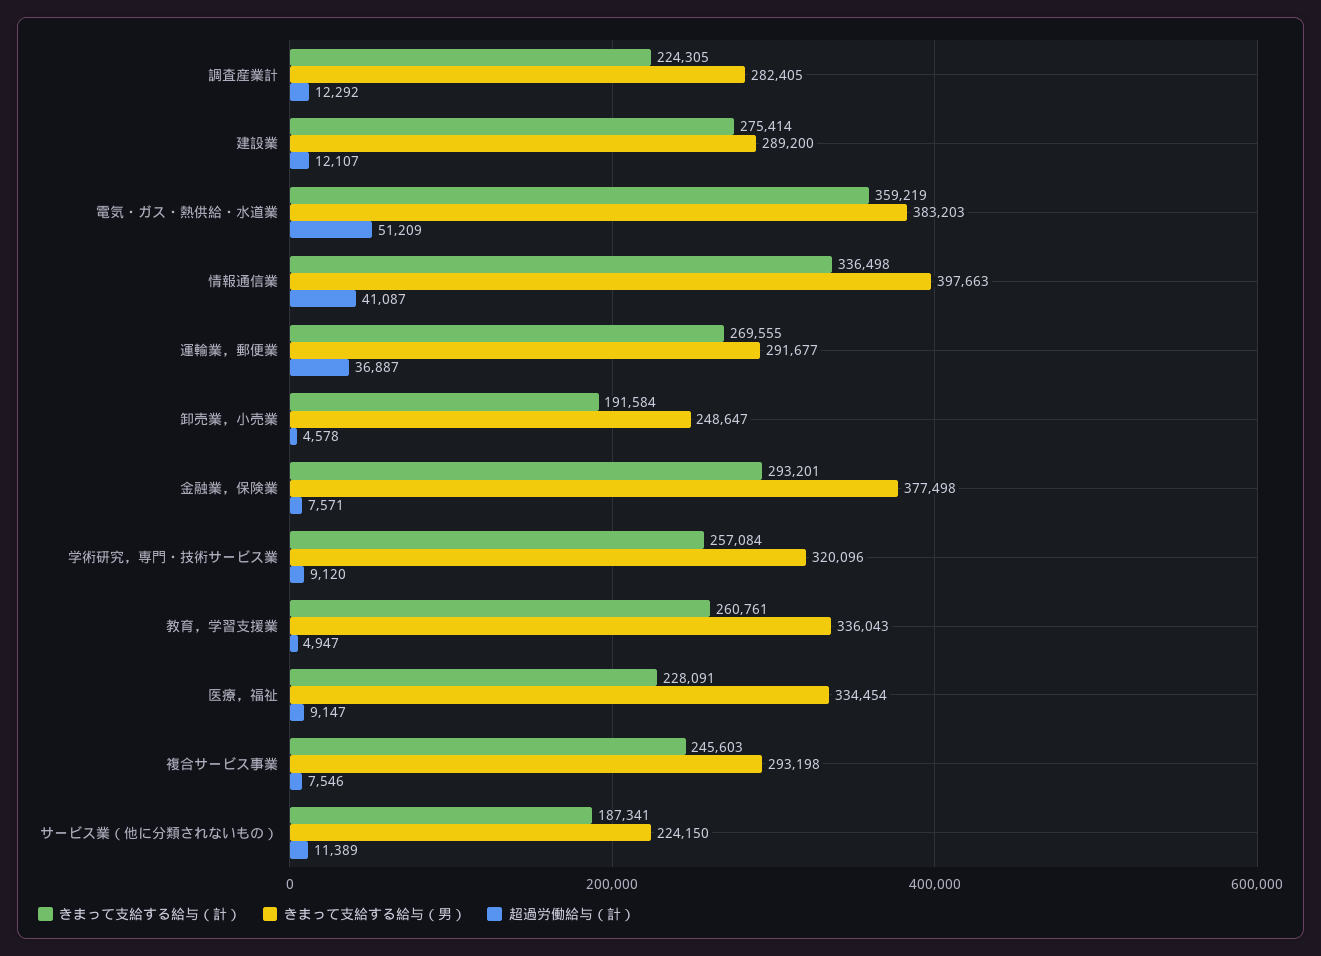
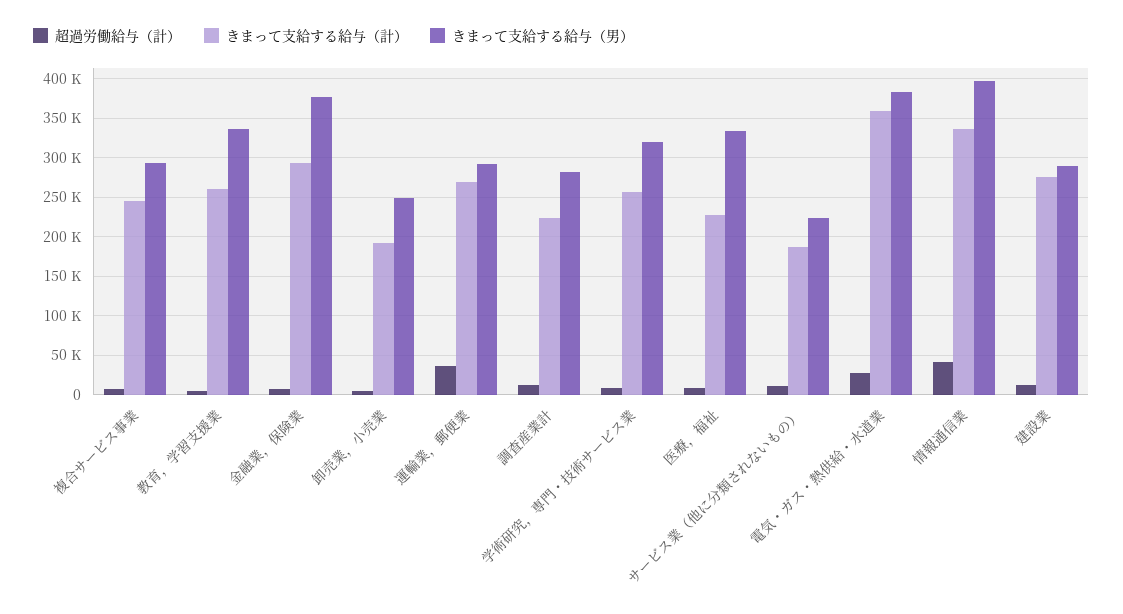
超過労働給与（計）, 電気・ガス・熱供給・水道業: 51209 -> 30000

